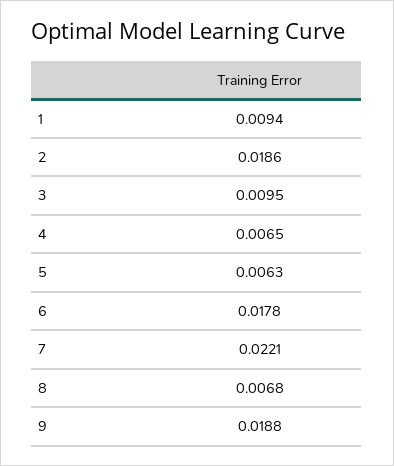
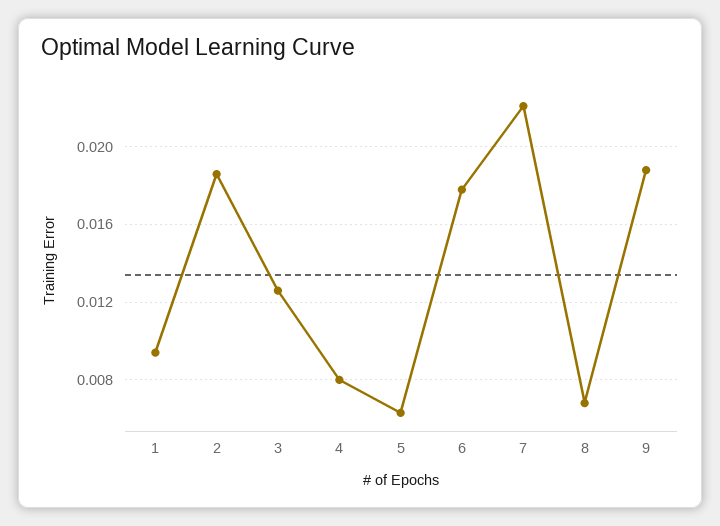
3: 0.0095 -> 0.0125
4: 0.0065 -> 0.008

